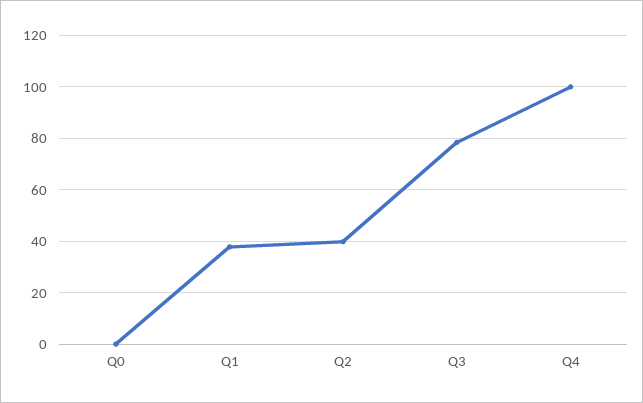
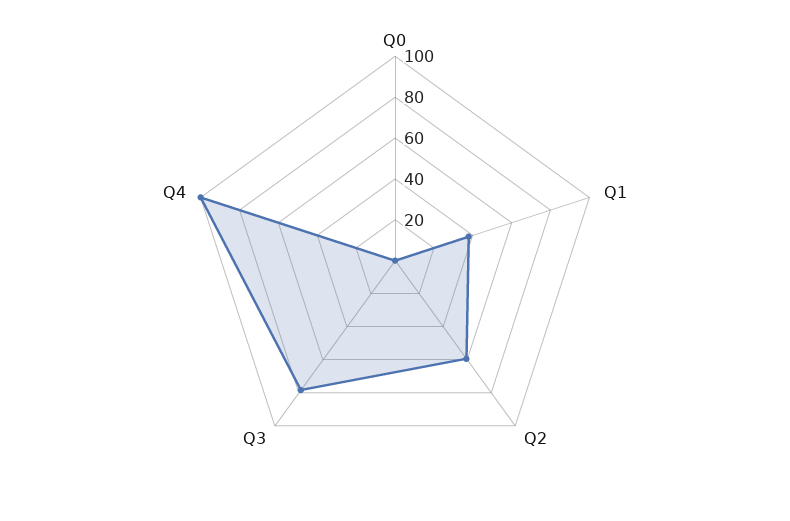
Q2: 40 -> 60

